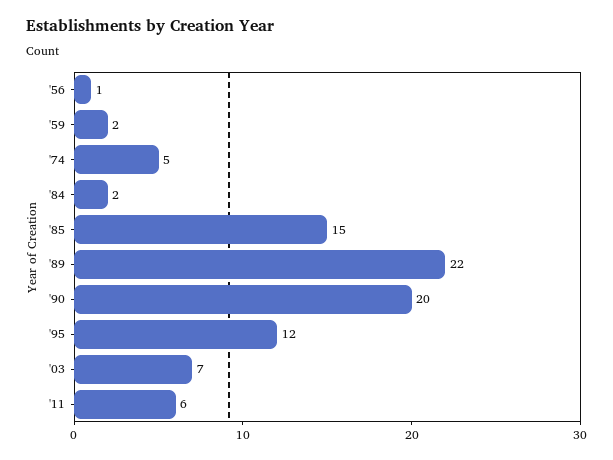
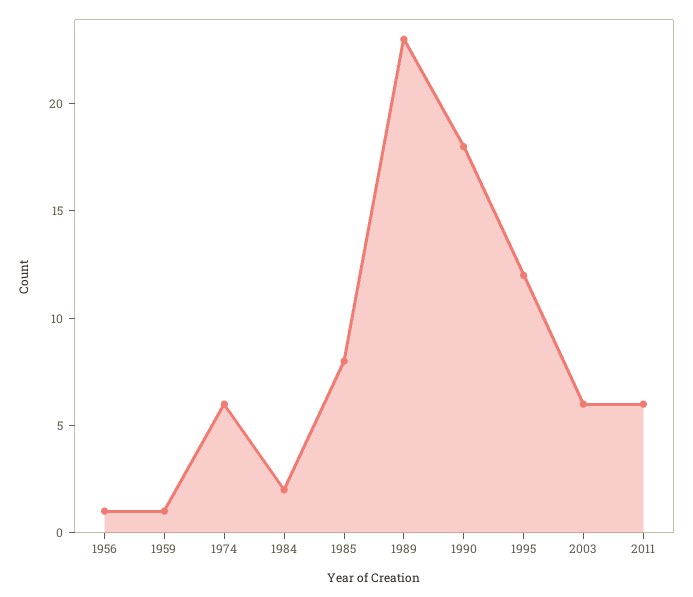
'59: 2 -> 1
'74: 5 -> 6
'85: 15 -> 8
'89: 22 -> 23
'90: 20 -> 18
'03: 7 -> 6

